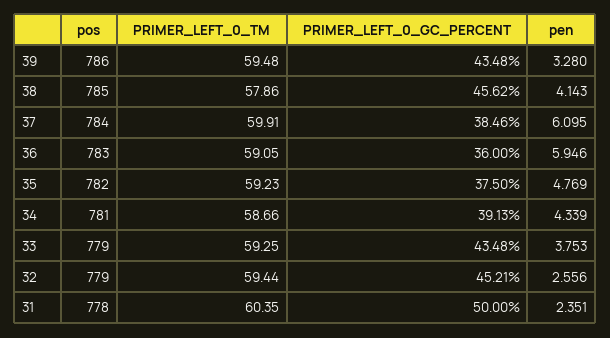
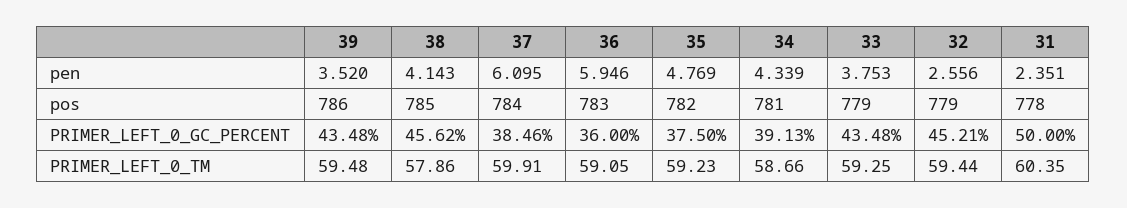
pen, 39: 3.28 -> 3.52

